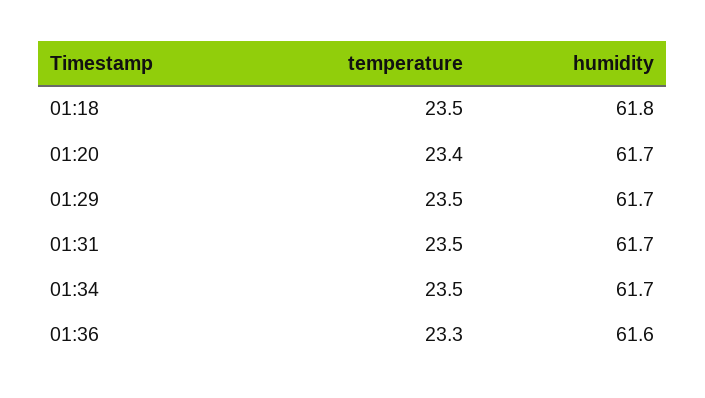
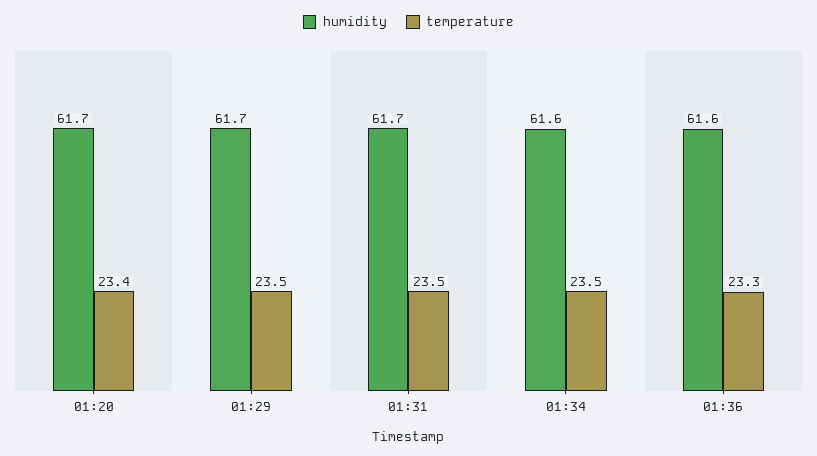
temperature, 01:18: 23.5 -> none
humidity, 01:18: 61.8 -> none
humidity, 01:34: 61.7 -> 61.6

